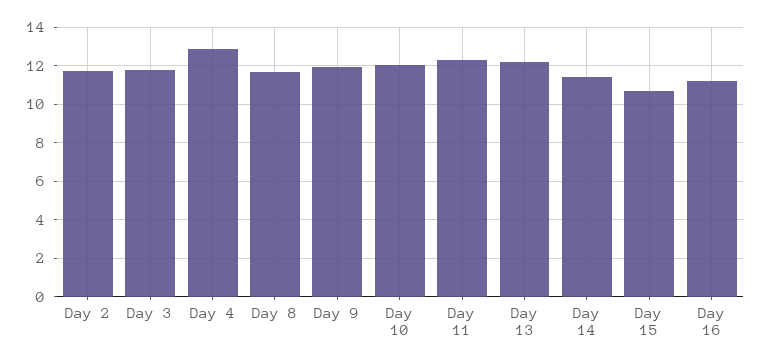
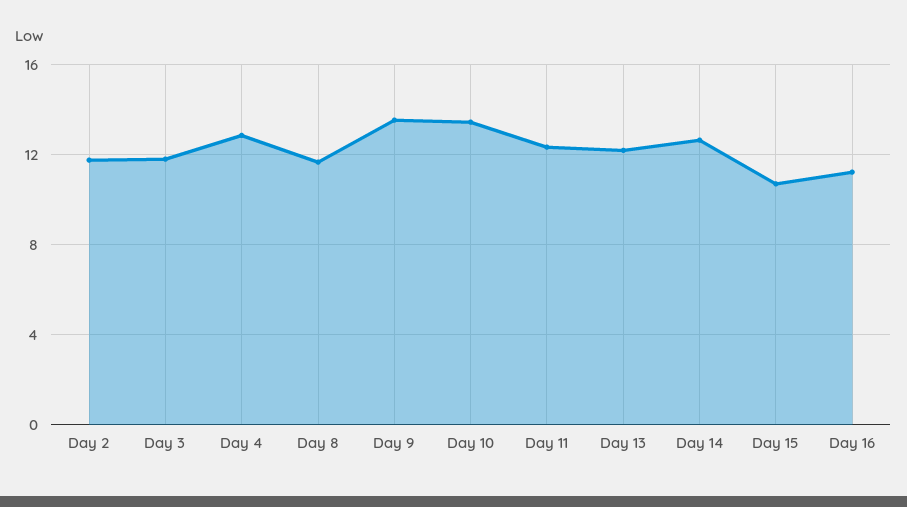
Day 9: 12 -> 13.5
Day 10: 12 -> 13.5
Day 14: 11.5 -> 12.5

